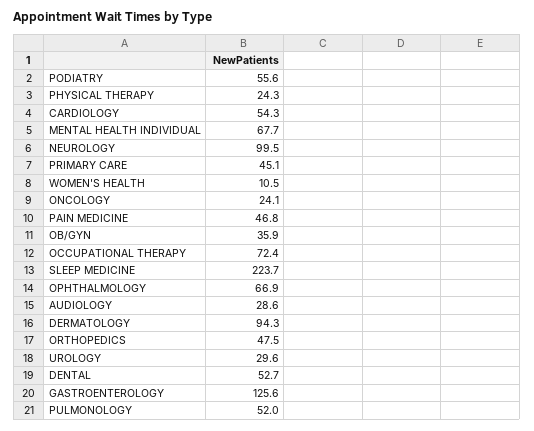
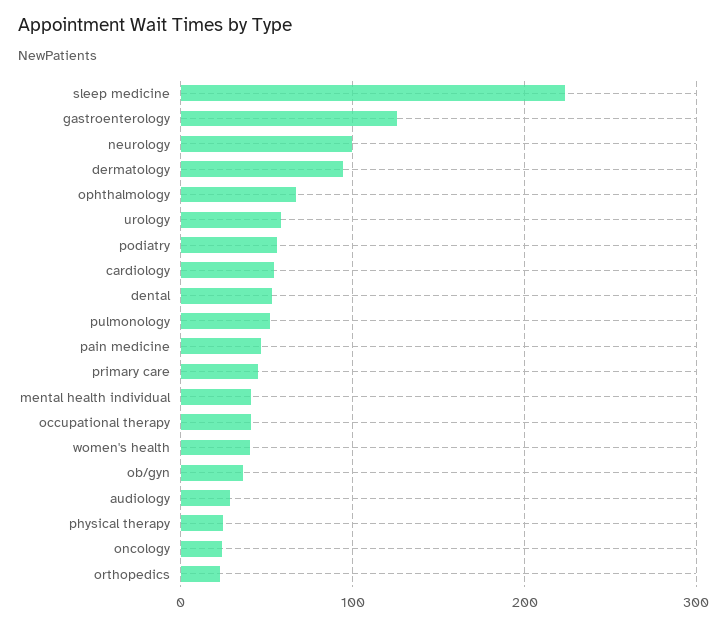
MENTAL HEALTH INDIVIDUAL: 67.7 -> 40
WOMEN'S HEALTH: 10.5 -> 40
OCCUPATIONAL THERAPY: 72.4 -> 40
ORTHOPEDICS: 47.5 -> 20
UROLOGY: 29.6 -> 60

